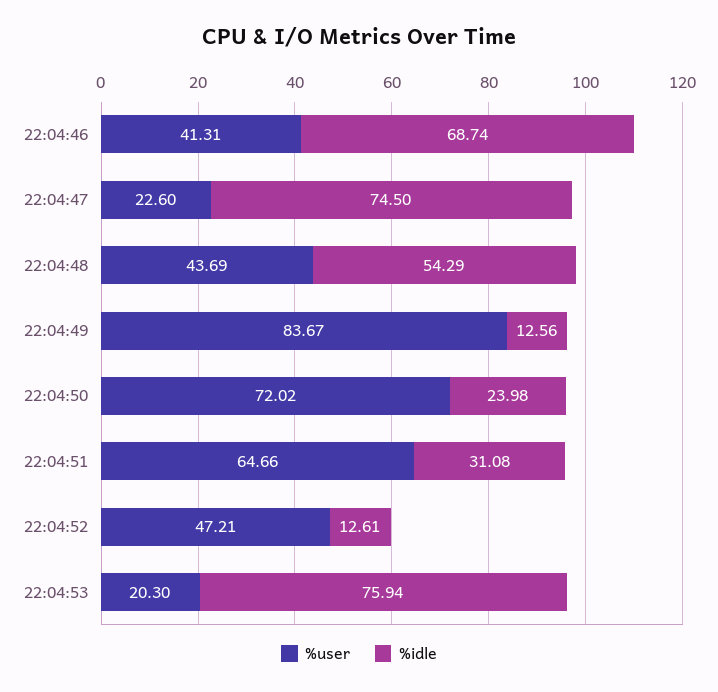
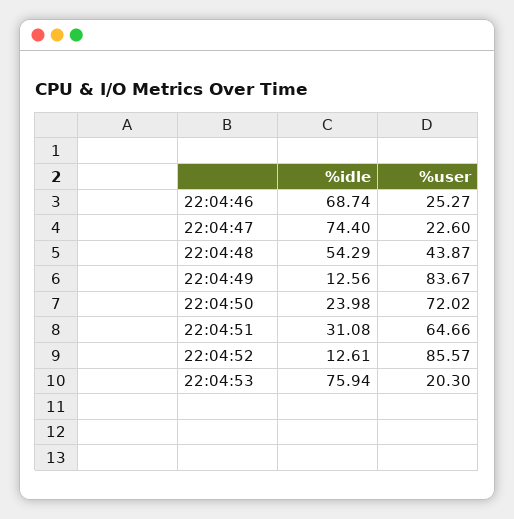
%user, 22:04:46: 41.31 -> 25.27
%idle, 22:04:47: 74.5 -> 74.4
%user, 22:04:48: 43.69 -> 43.87
%user, 22:04:52: 47.21 -> 85.57

